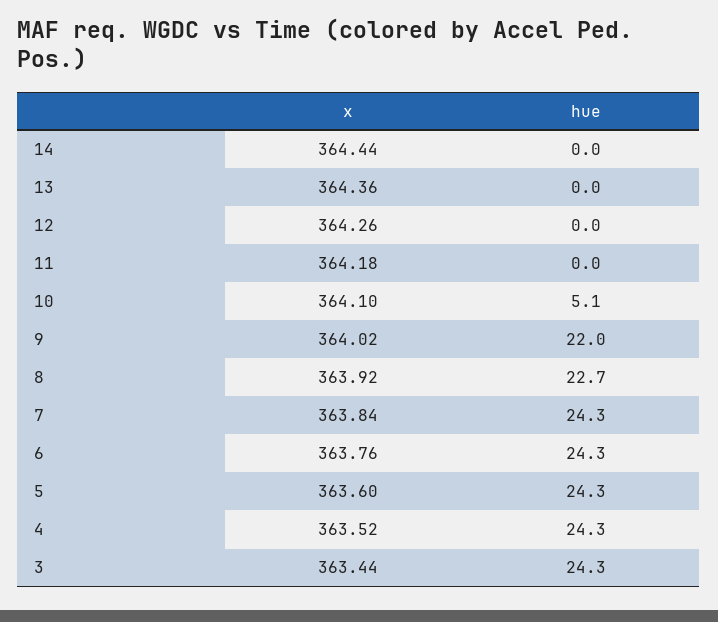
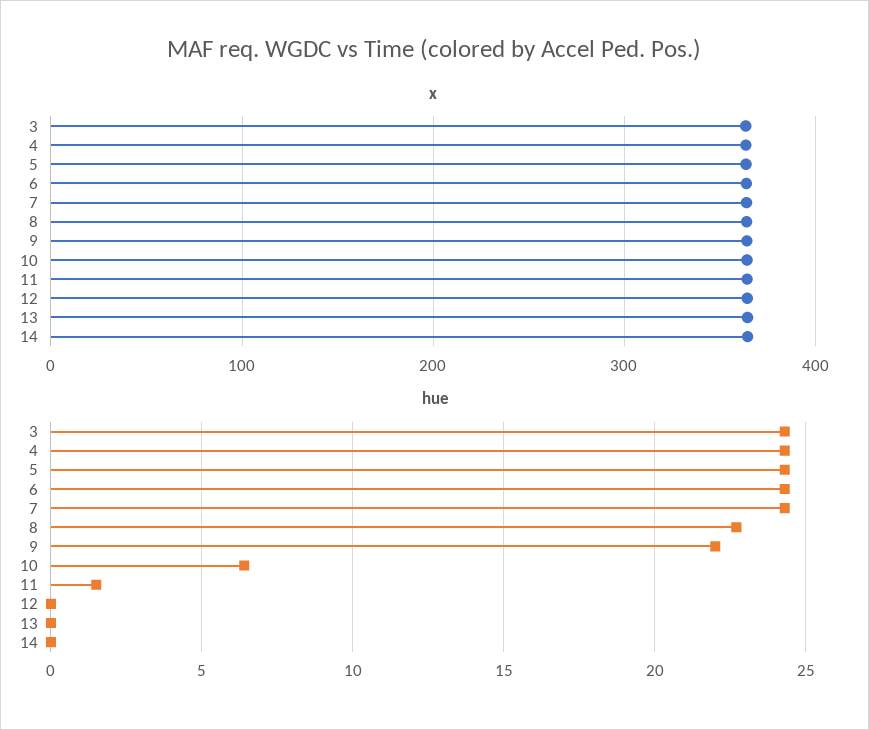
hue, 11: 0 -> 1.5
hue, 10: 5.1 -> 6.5

